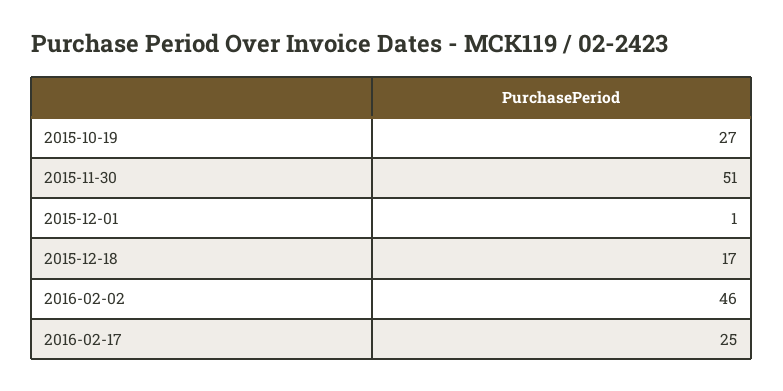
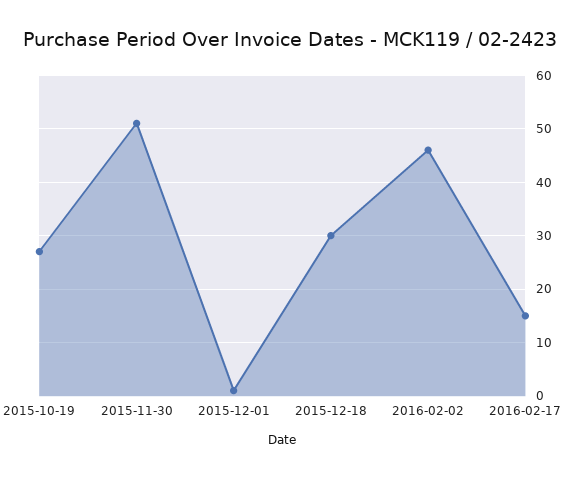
2015-12-18: 17 -> 30
2016-02-17: 25 -> 15

